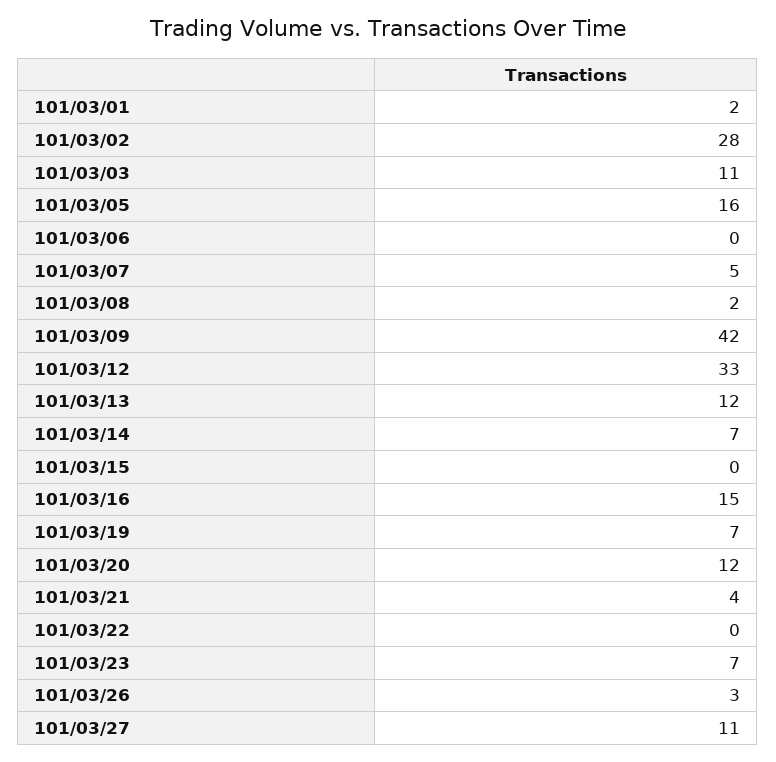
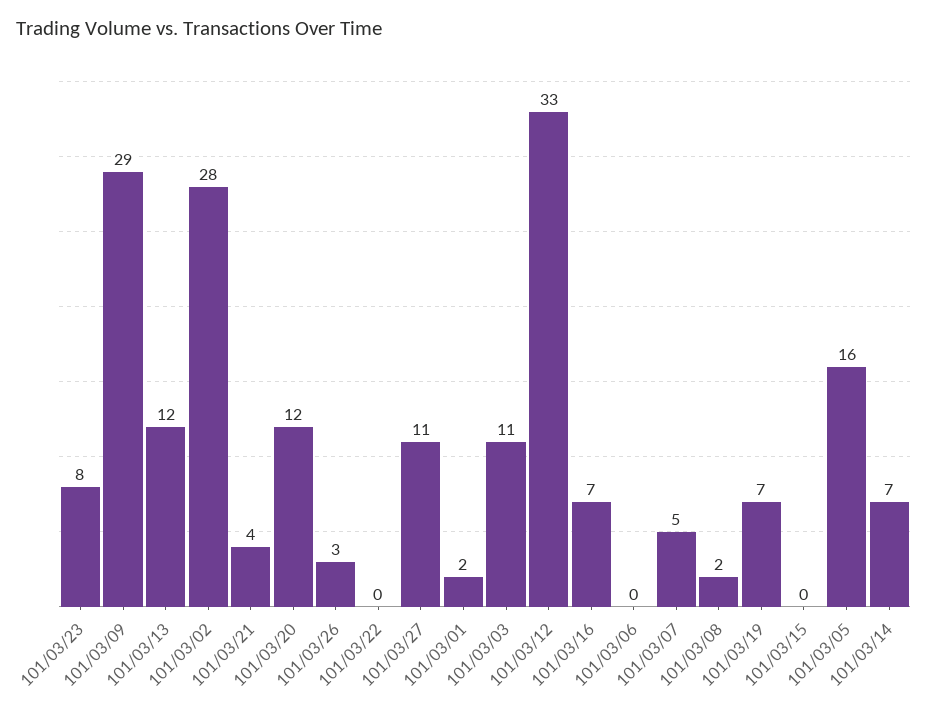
101/03/09: 42 -> 29
101/03/16: 15 -> 7
101/03/23: 7 -> 8

